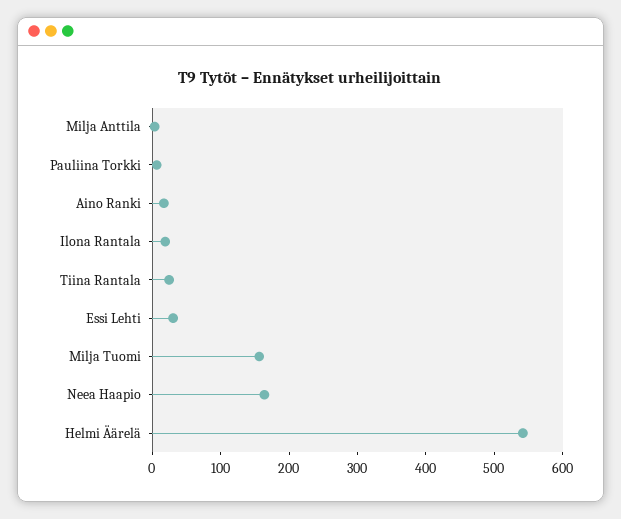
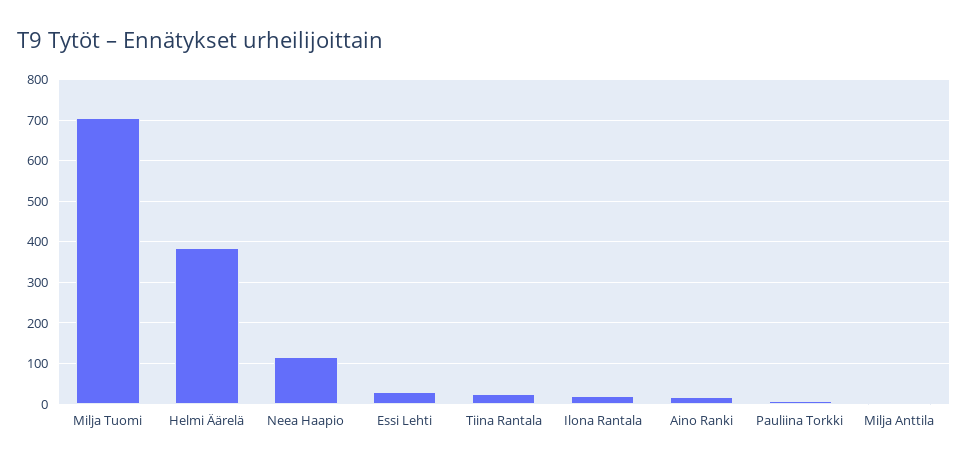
Milja Tuomi: 160 -> 700
Neea Haapio: 160 -> 120
Helmi Äärelä: 540 -> 380

